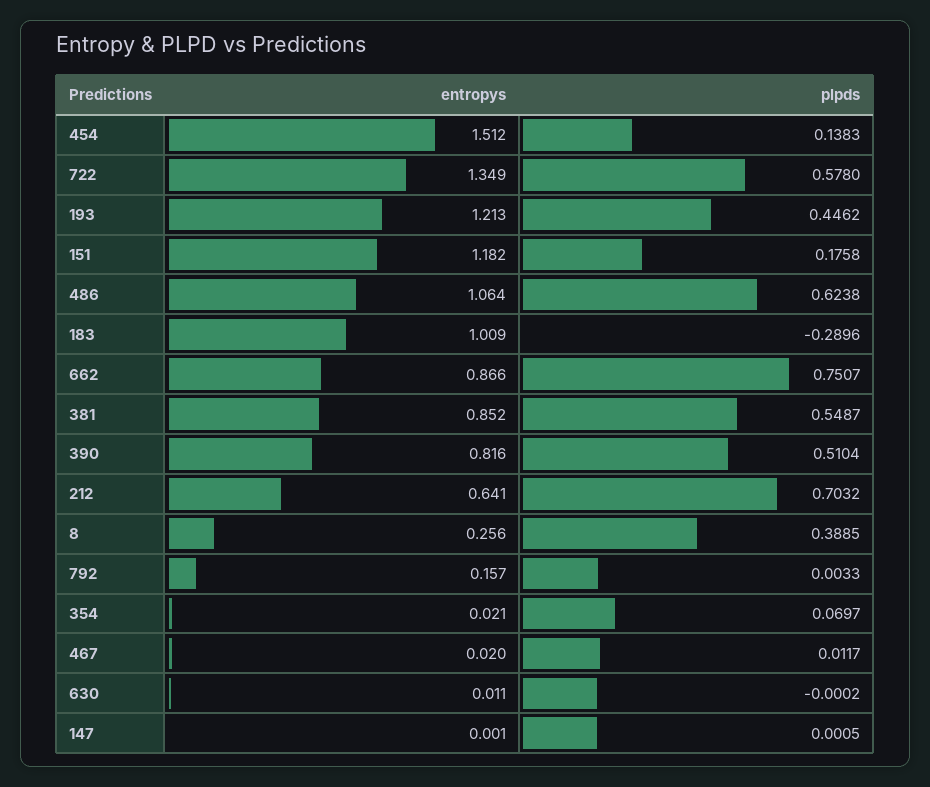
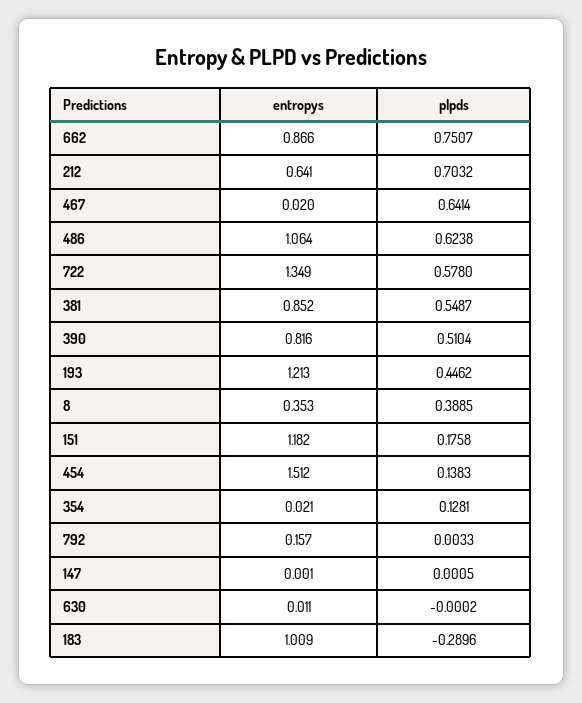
entropys, 8: 0.256 -> 0.353
plpds, 354: 0.0697 -> 0.1281
plpds, 467: 0.0117 -> 0.6414

